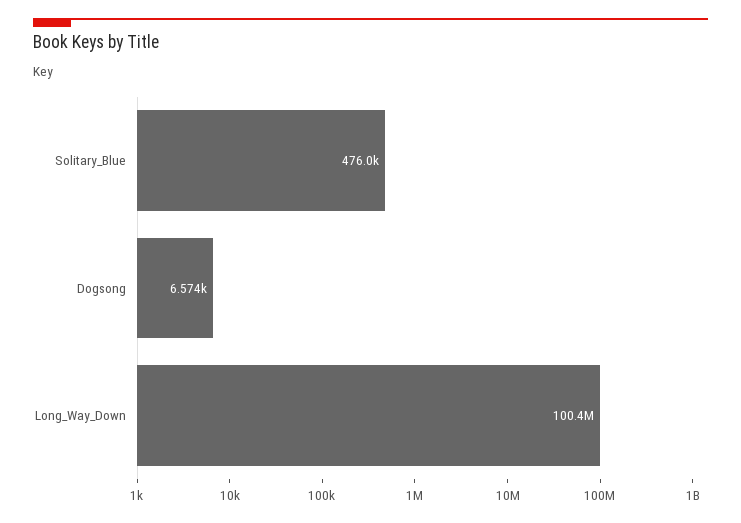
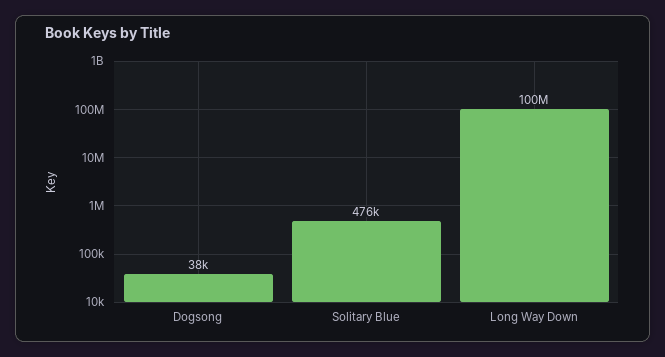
Dogsong: 6574 -> 38000

